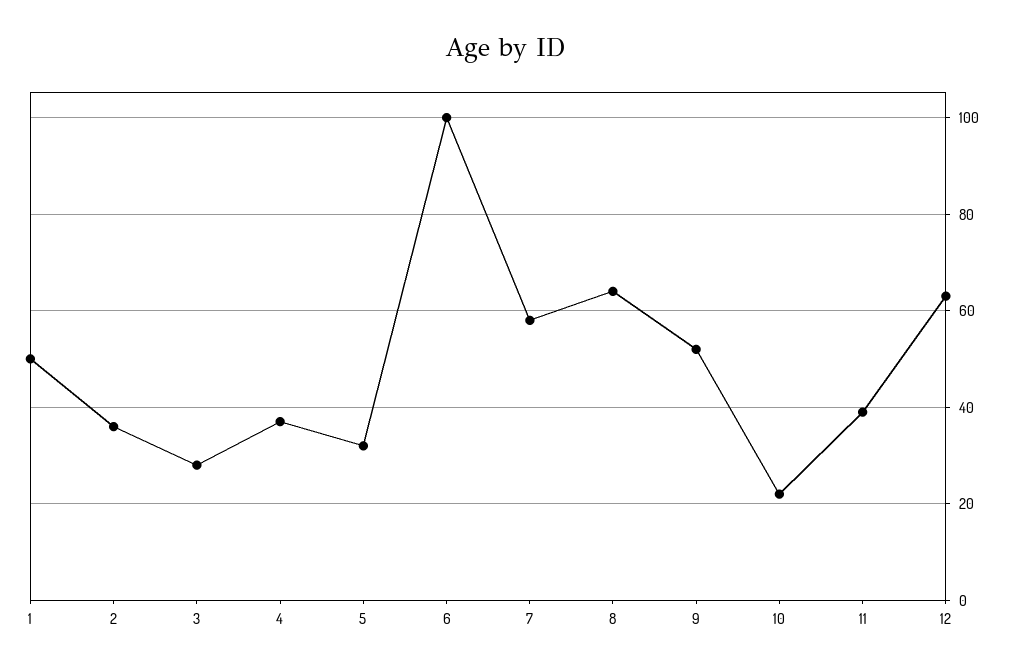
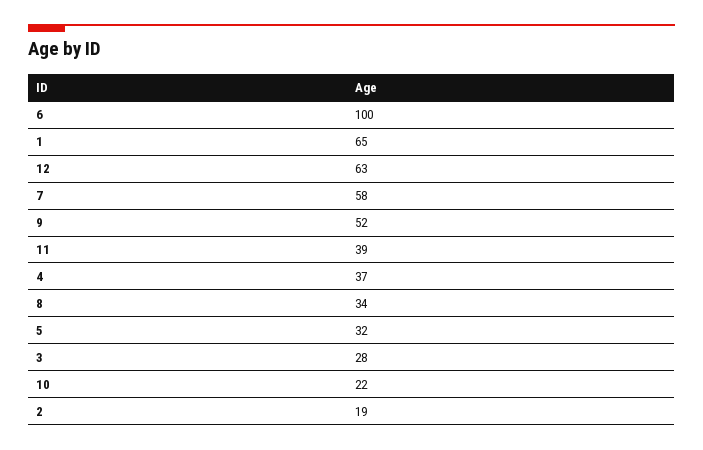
1: 50 -> 65
2: 35 -> 19
8: 65 -> 34

